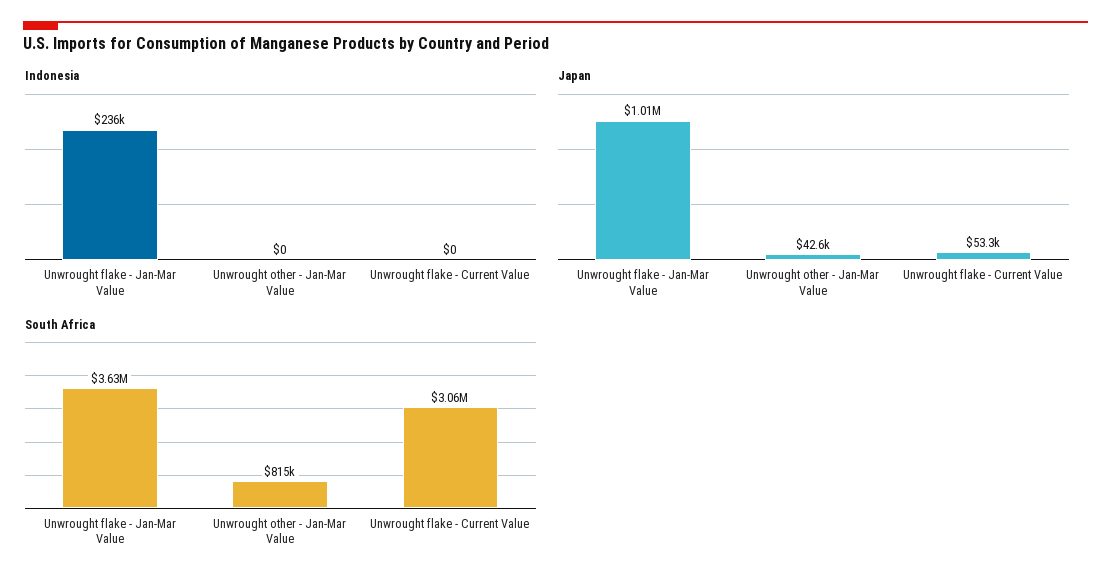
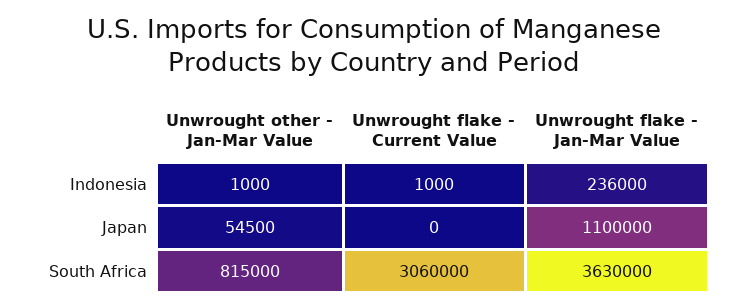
Indonesia, Unwrought other - Jan-Mar Value: 0 -> 1000
Indonesia, Unwrought flake - Current Value: 0 -> 1000
Japan, Unwrought flake - Jan-Mar Value: 1010000 -> 1100000
Japan, Unwrought other - Jan-Mar Value: 42600 -> 54500
Japan, Unwrought flake - Current Value: 53300 -> 0

